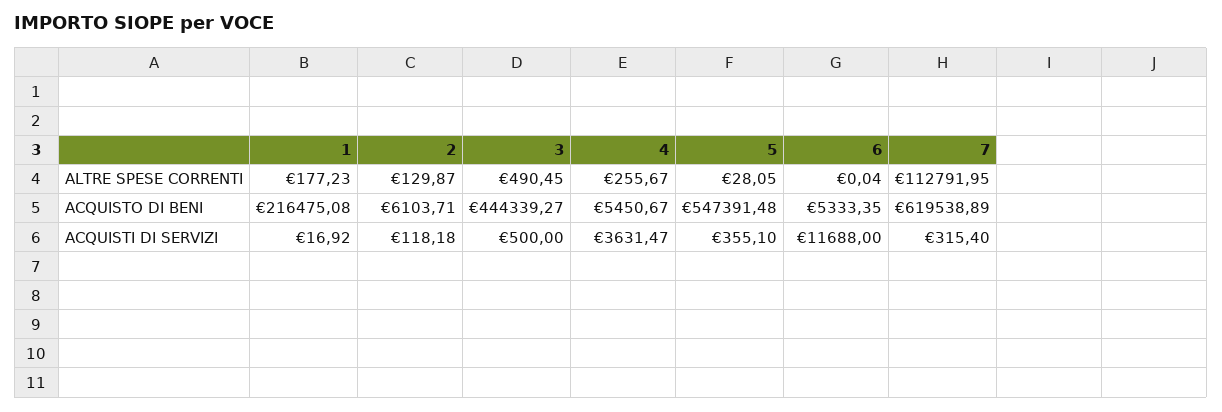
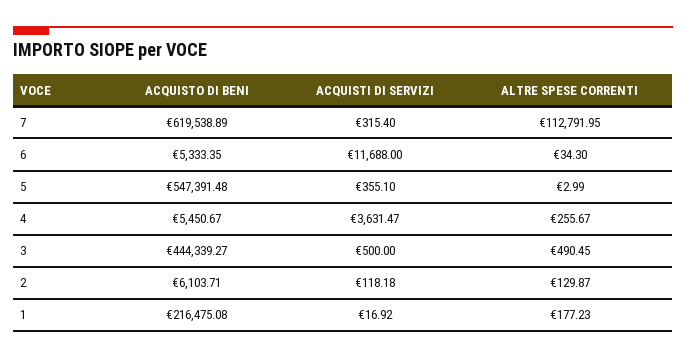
5, ALTRE SPESE CORRENTI: 28.05 -> 2.99
6, ALTRE SPESE CORRENTI: 0.04 -> 34.3

